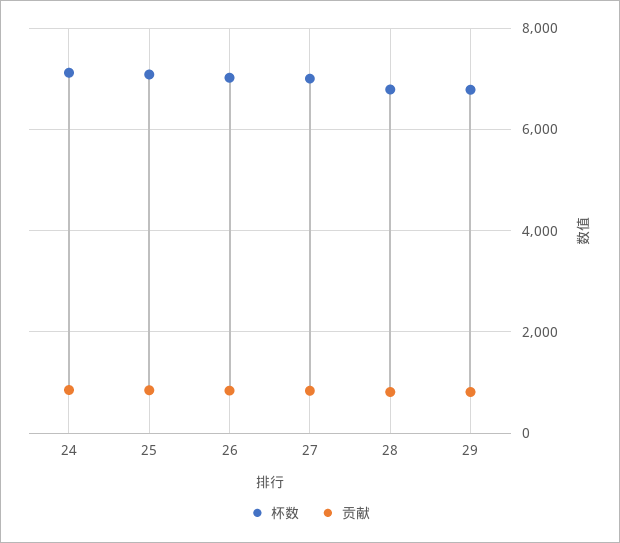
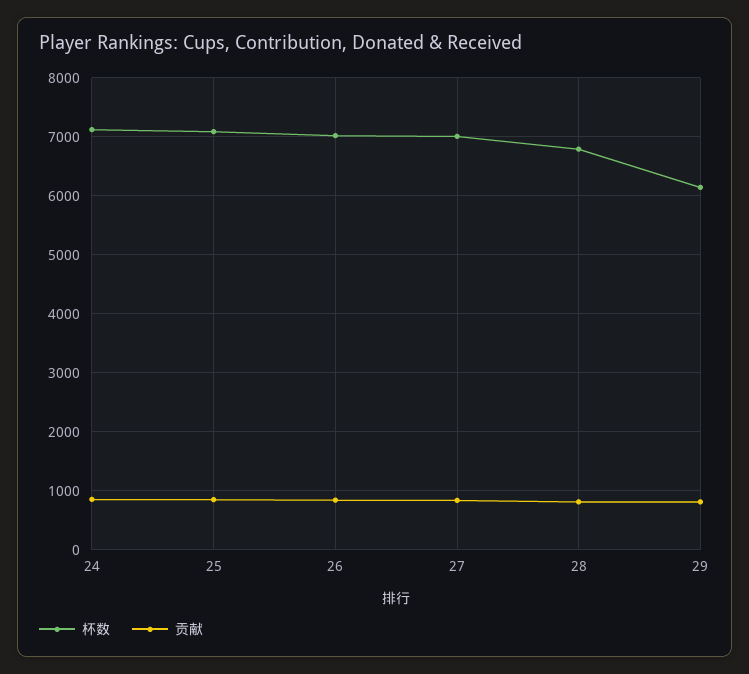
杯数, 29: 6800 -> 6200

